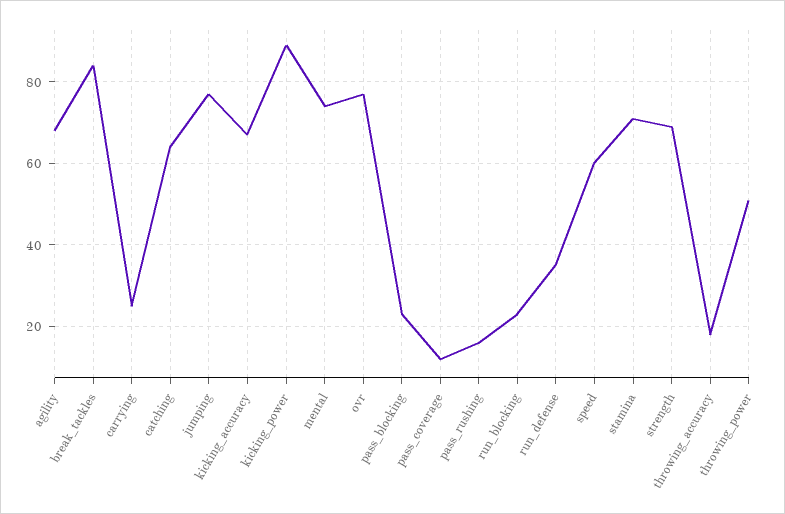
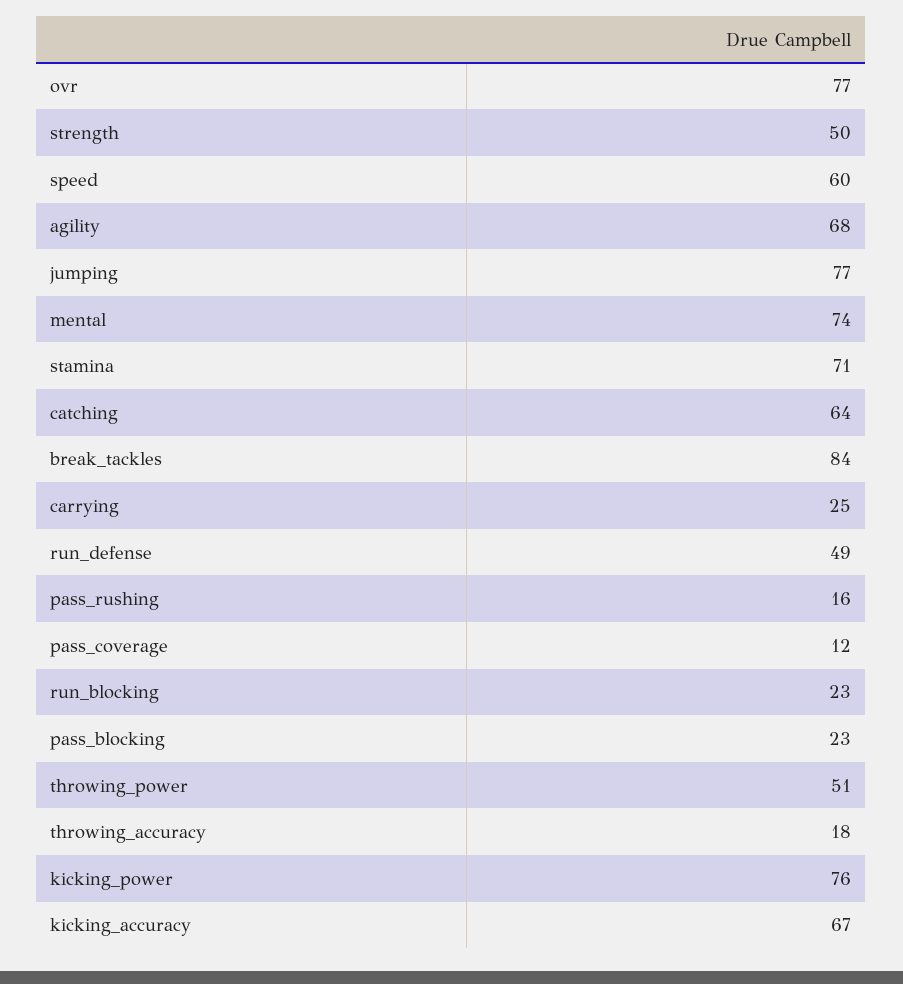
kicking_power: 90 -> 76
run_defense: 35 -> 49
strength: 70 -> 50

